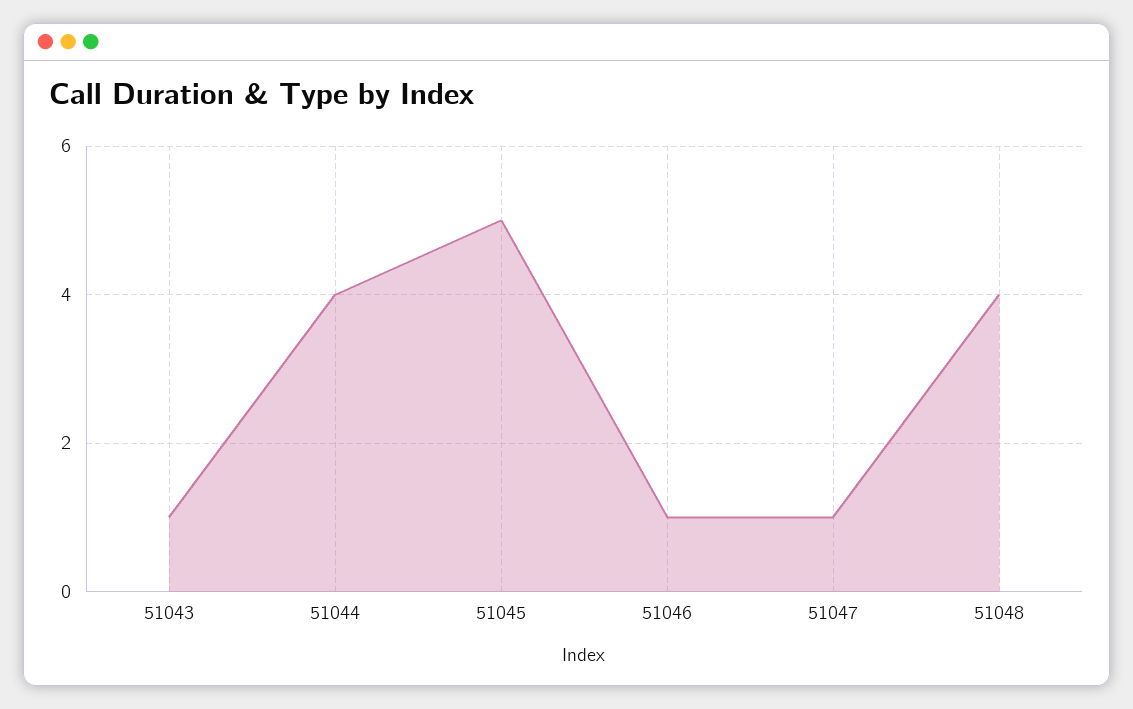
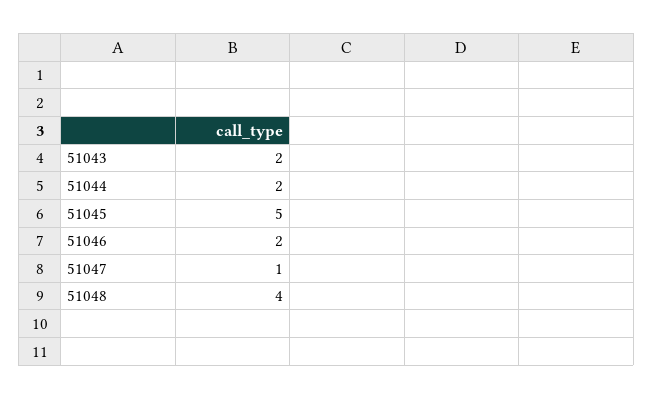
51043: 1 -> 2
51044: 4 -> 2
51046: 1 -> 2

